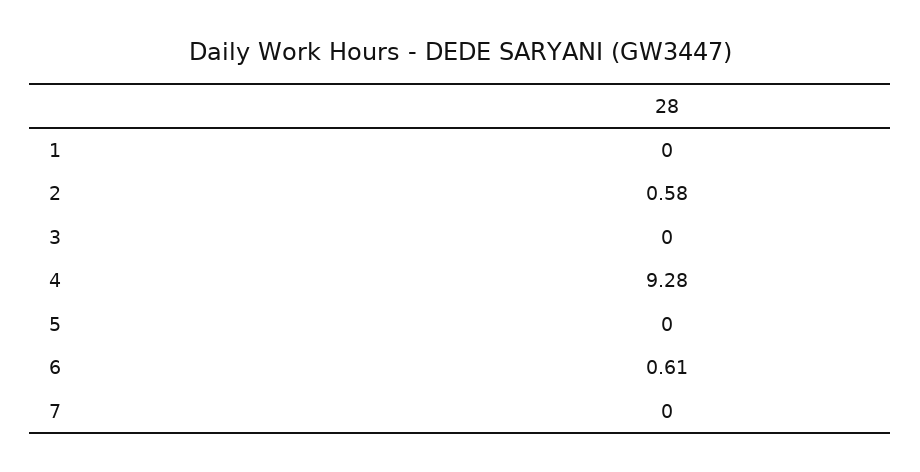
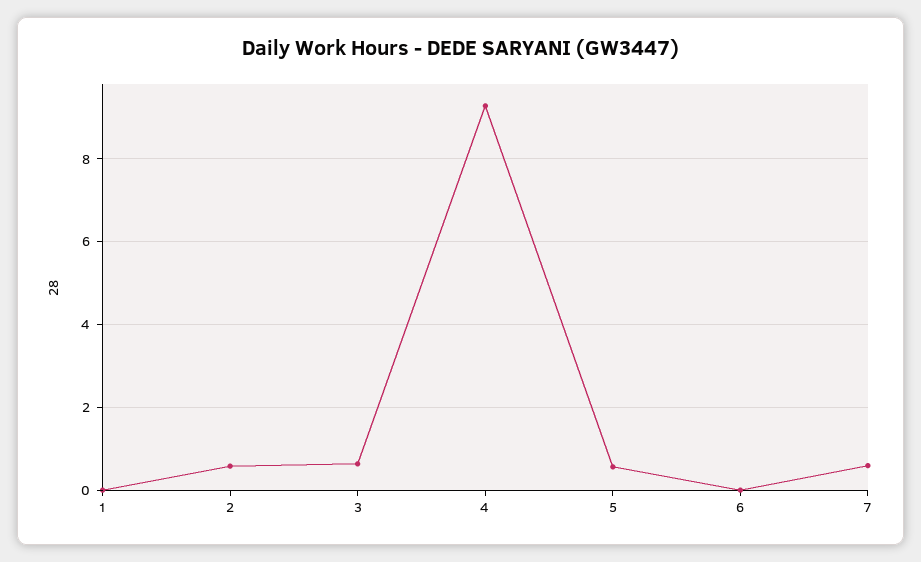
3: 0 -> 0.6
5: 0 -> 0.6
6: 0.61 -> 0
7: 0 -> 0.6

